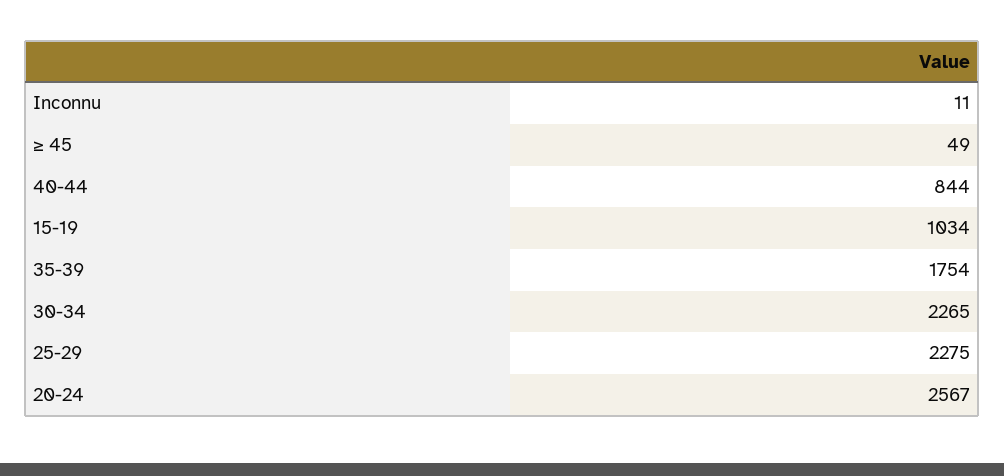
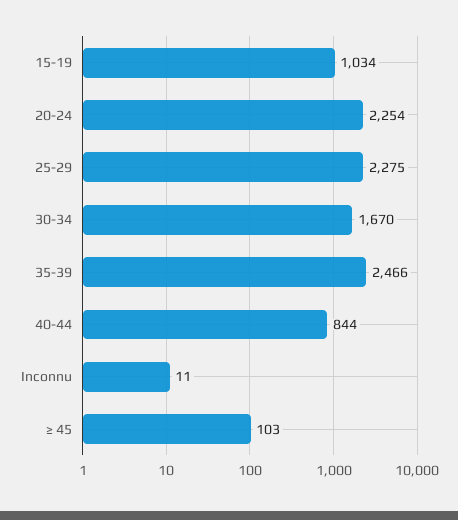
≥ 45: 49 -> 103
35-39: 1754 -> 2466
30-34: 2265 -> 1670
20-24: 2567 -> 2254

